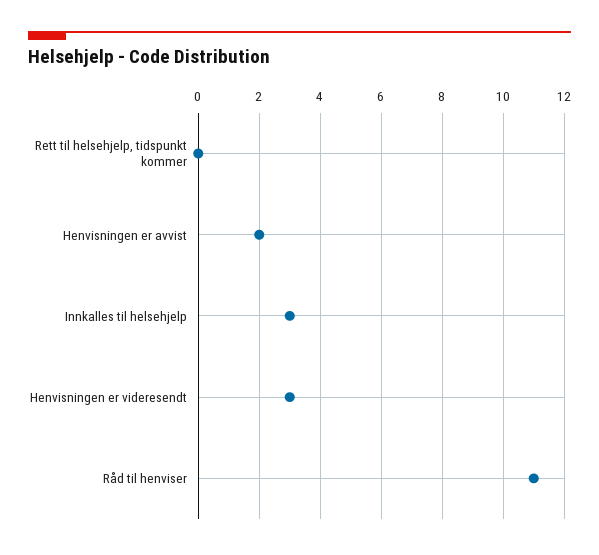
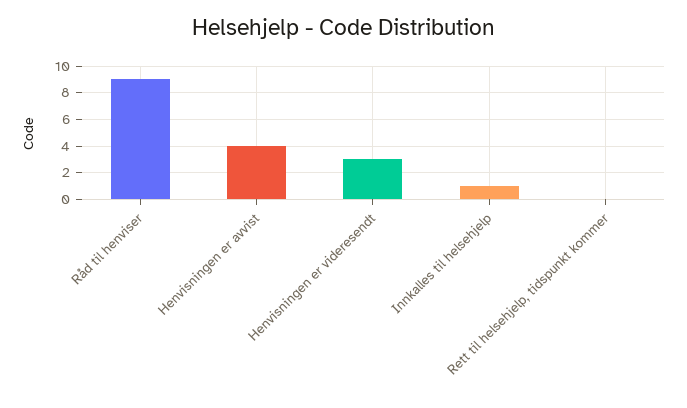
Henvisningen er avvist: 2 -> 4
Innkalles til helsehjelp: 3 -> 1
Råd til henviser: 11 -> 9

